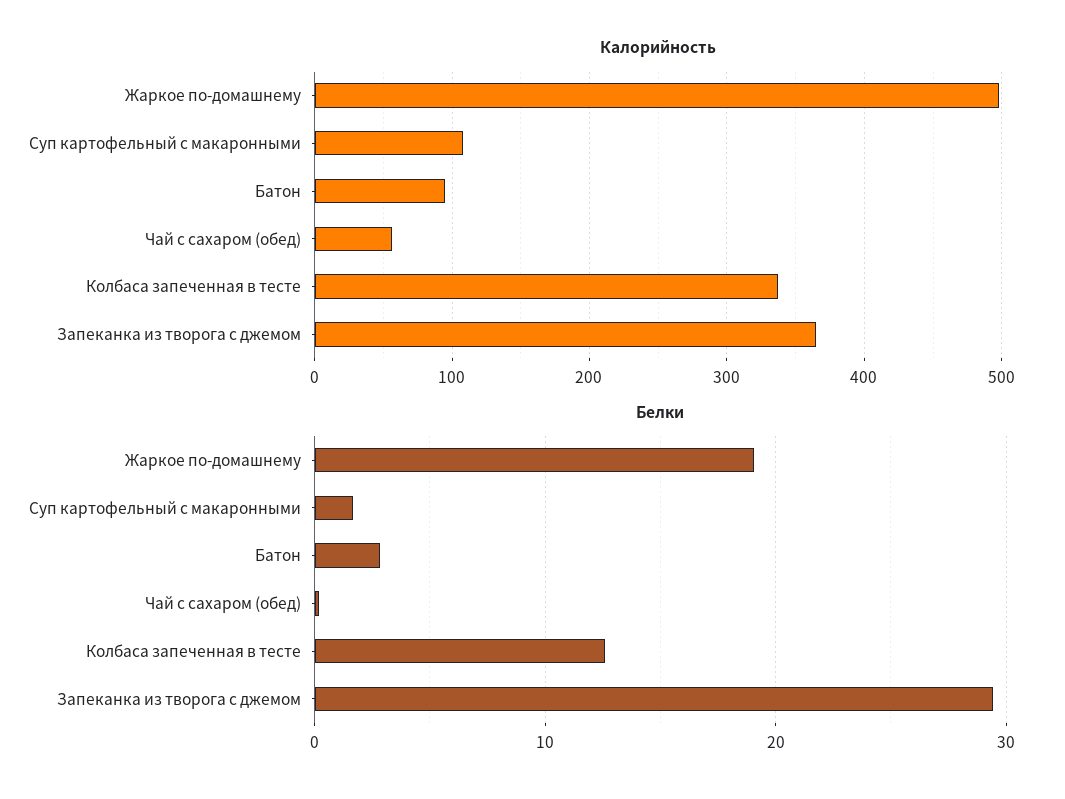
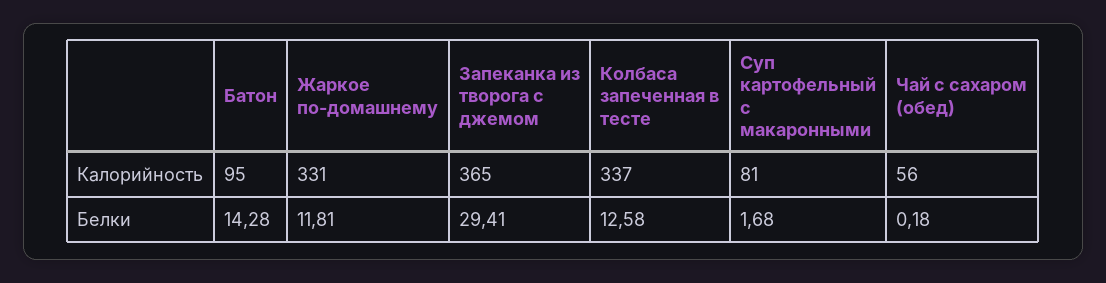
Калорийность, Жаркое по-домашнему: 500 -> 331
Калорийность, Суп картофельный с макаронными: 110 -> 81
Белки, Жаркое по-домашнему: 19 -> 11.81
Белки, Батон: 3 -> 14.28

